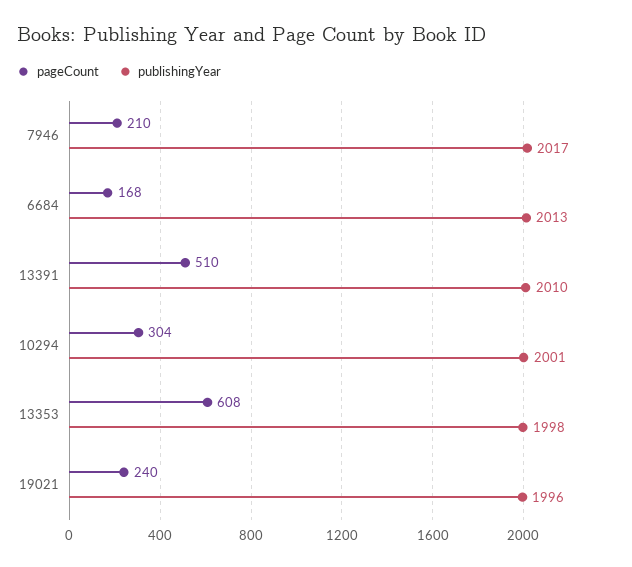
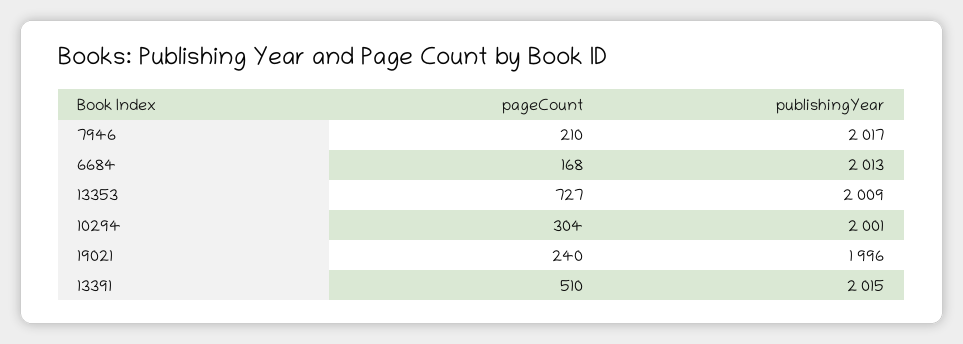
publishingYear, 13391: 2010 -> 2015
pageCount, 13353: 608 -> 727
publishingYear, 13353: 1998 -> 2009

